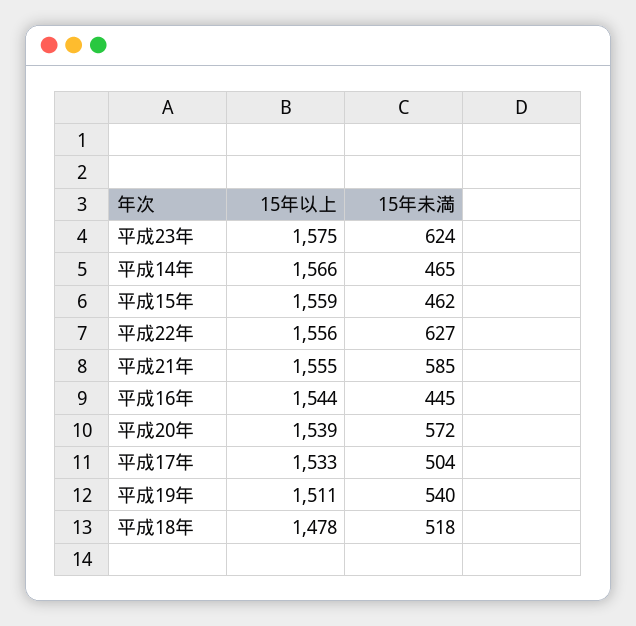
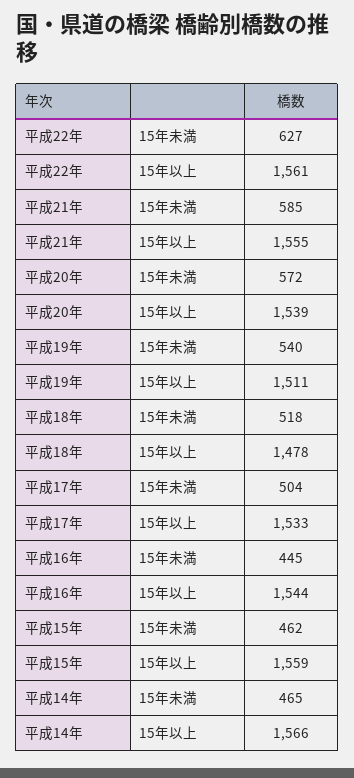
15年以上, 平成23年: 1575 -> none
15年未満, 平成23年: 624 -> none
15年以上, 平成22年: 1556 -> 1561

